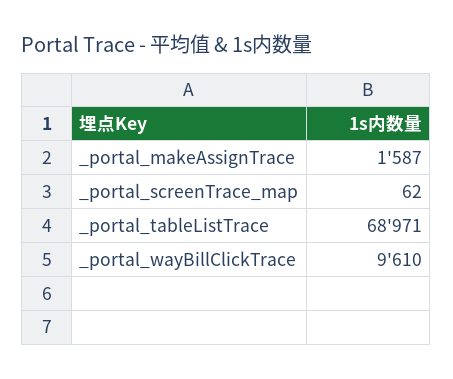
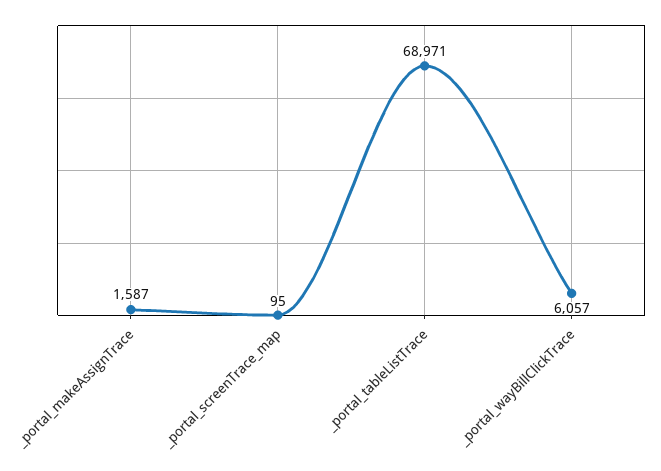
_portal_screenTrace_map: 62 -> 95
_portal_wayBillClickTrace: 9610 -> 6057

